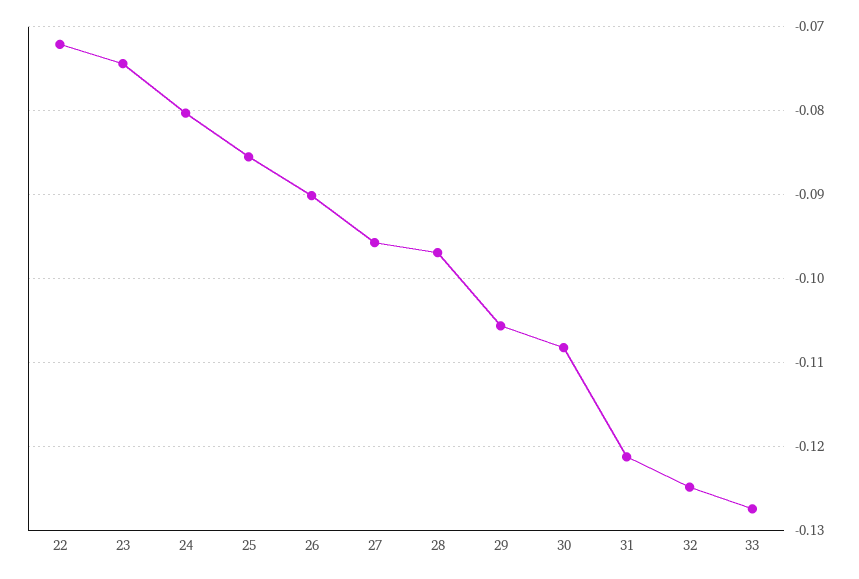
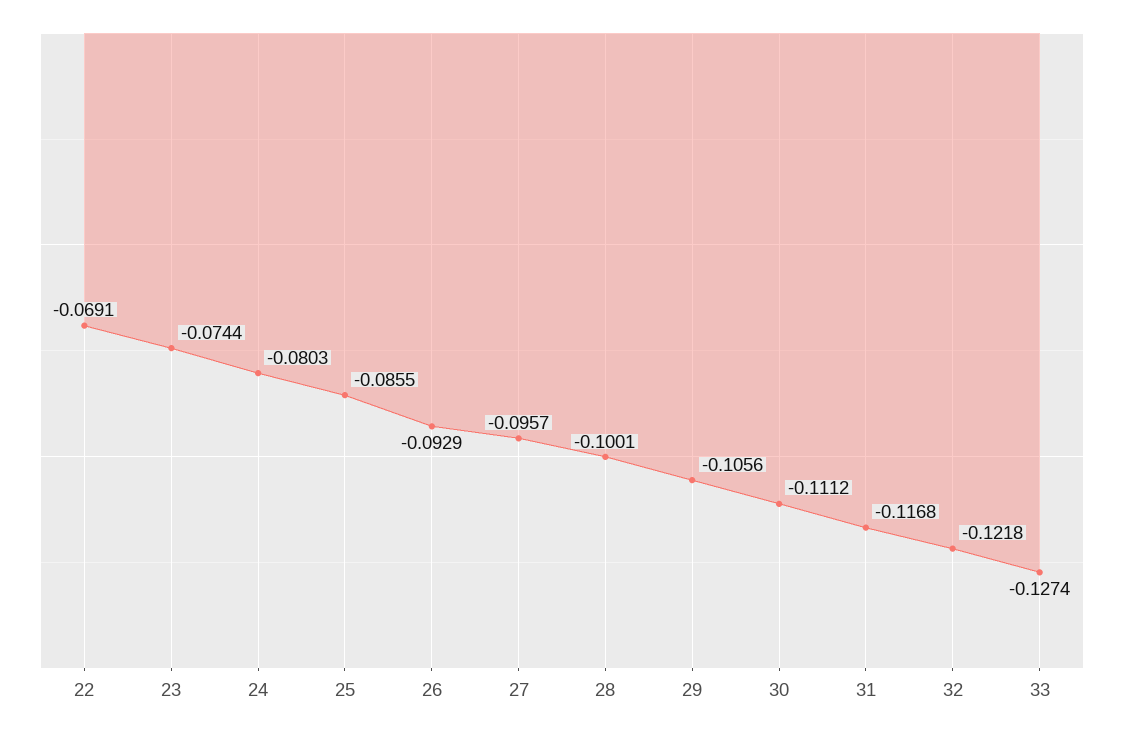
22: -0.072 -> -0.0691
26: -0.09 -> -0.0929
28: -0.097 -> -0.1001
30: -0.108 -> -0.1112
31: -0.121 -> -0.1168
32: -0.125 -> -0.1218

